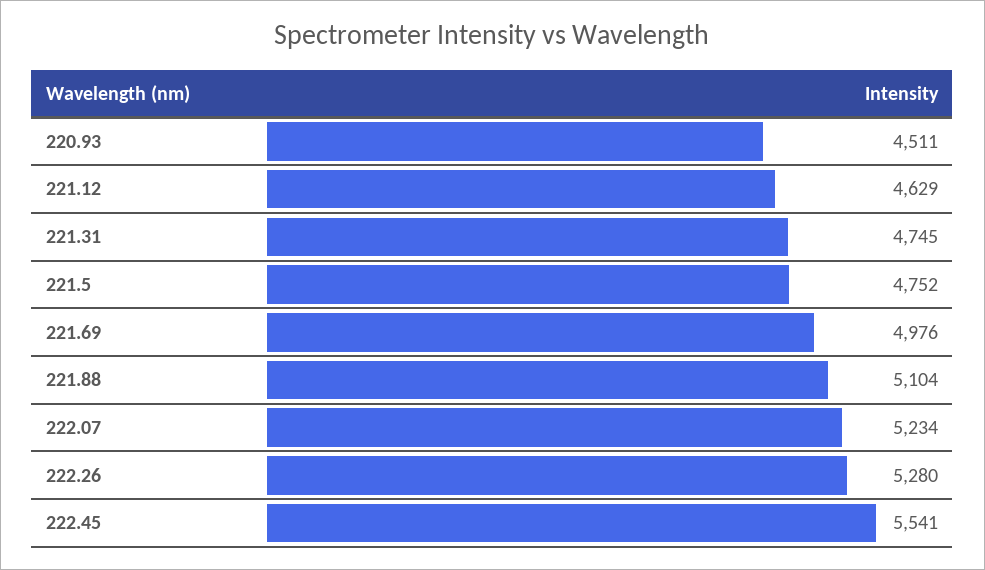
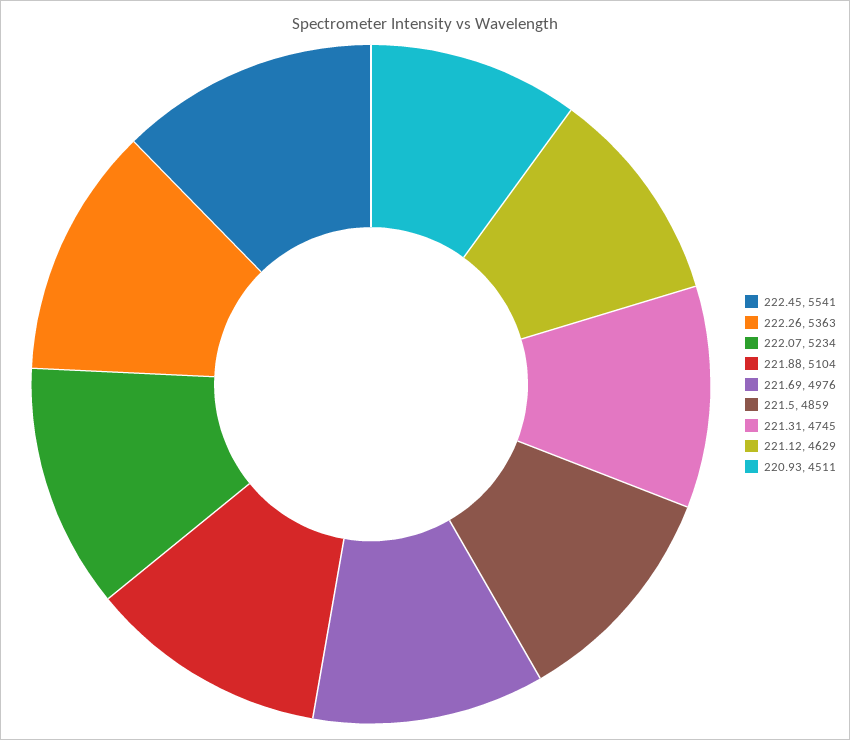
221.5: 4752 -> 4859
222.26: 5280 -> 5363

